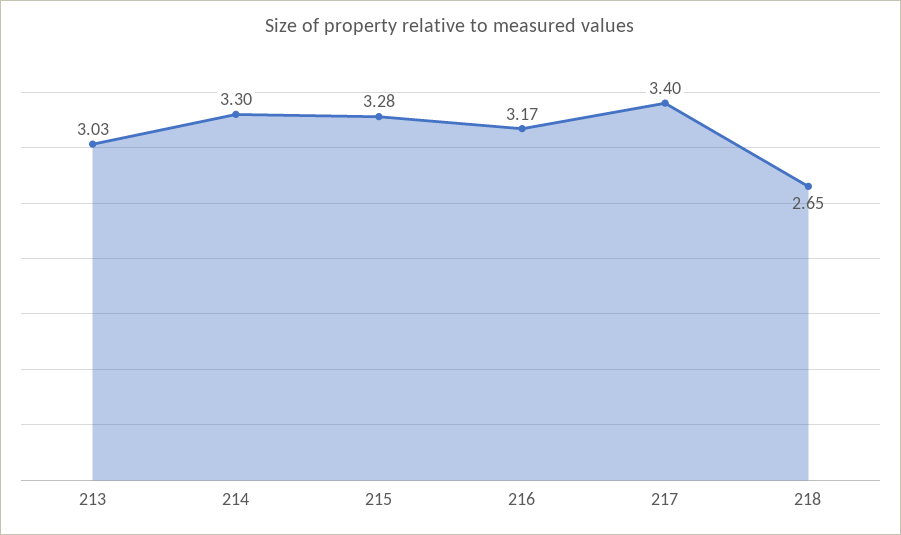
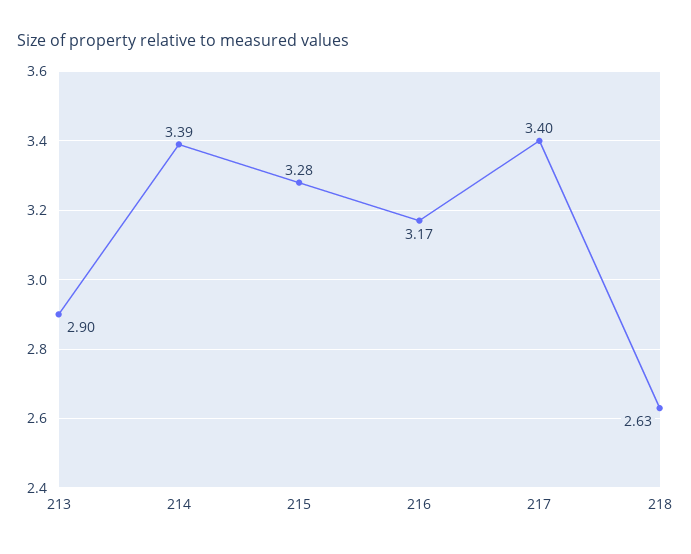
213: 3.03 -> 2.9
214: 3.3 -> 3.39
218: 2.65 -> 2.63

